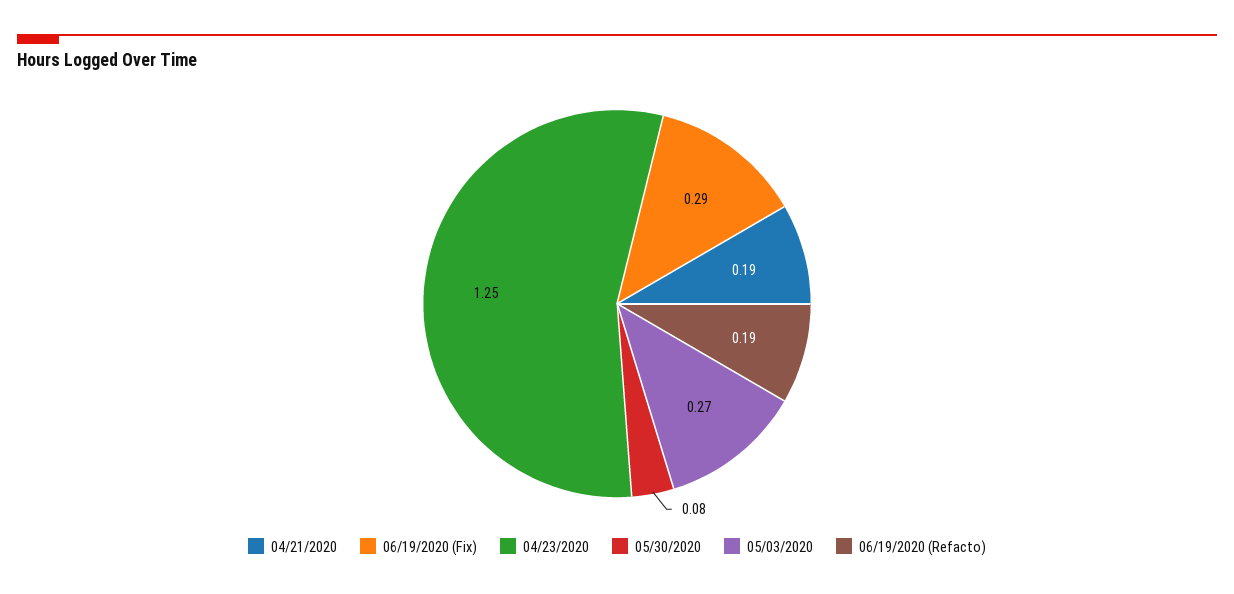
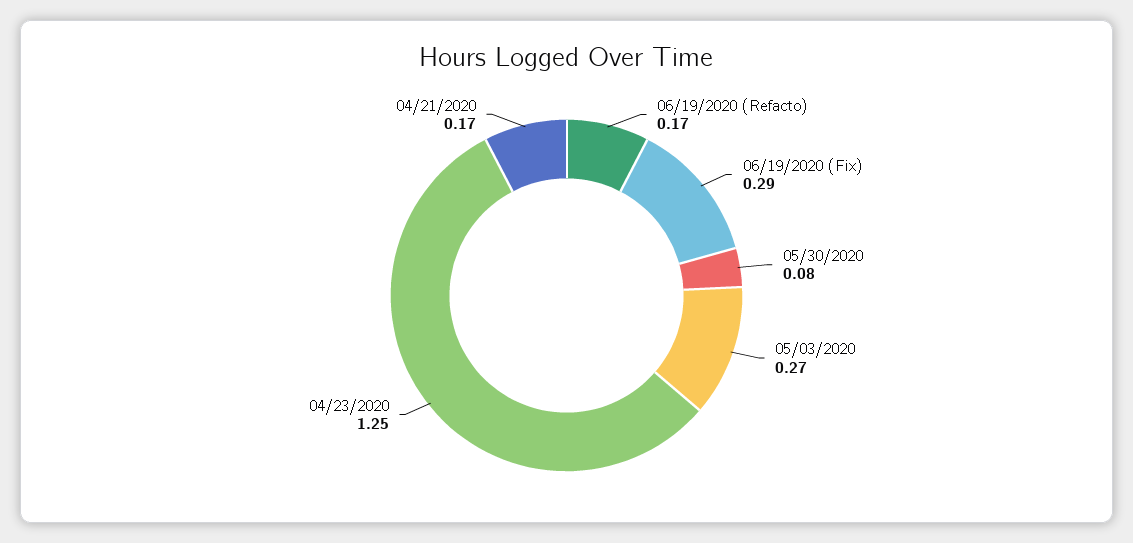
04/21/2020: 0.19 -> 0.17
06/19/2020 (Refacto): 0.19 -> 0.17

